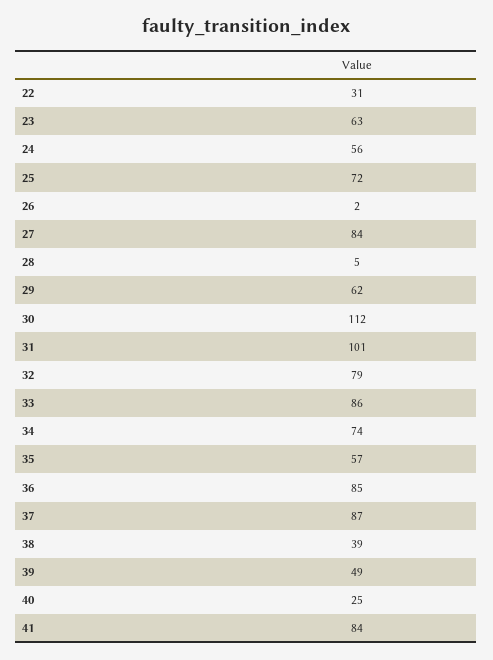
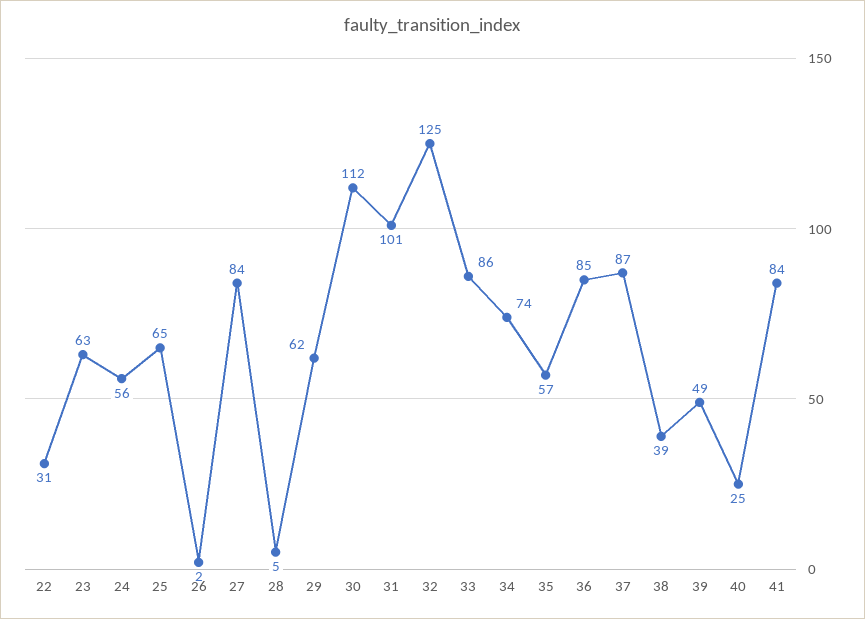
25: 72 -> 65
32: 79 -> 125

